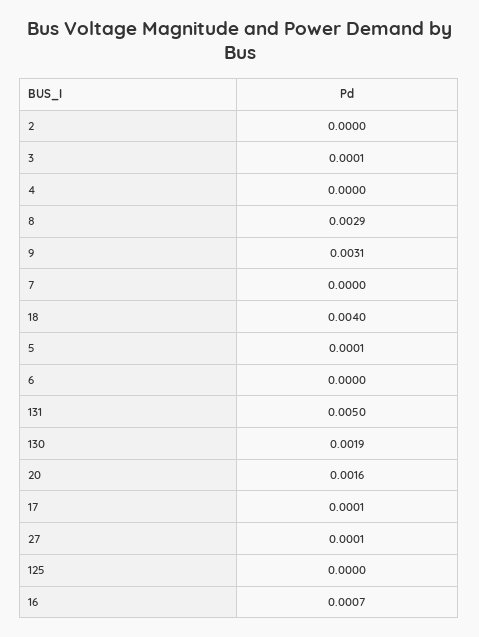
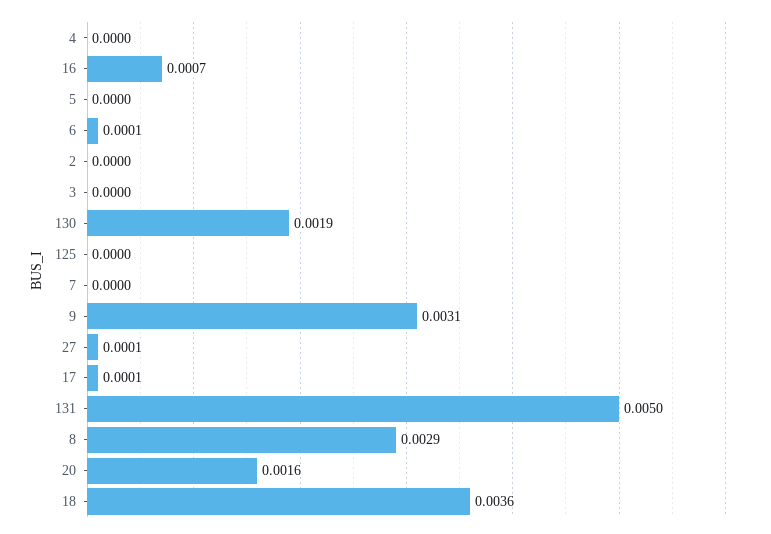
3: 0.0001 -> 0
18: 0.004 -> 0.0036
5: 0.0001 -> 0
6: 0 -> 0.0001

